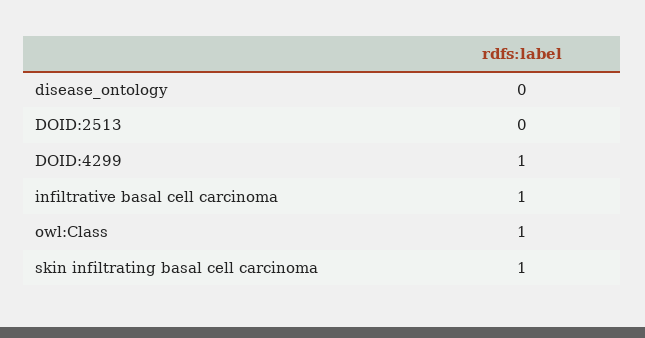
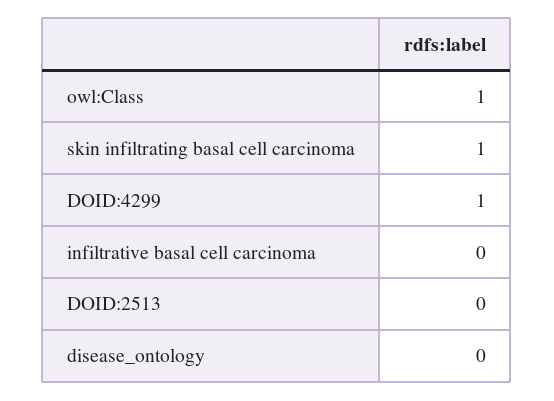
infiltrative basal cell carcinoma: 1 -> 0

